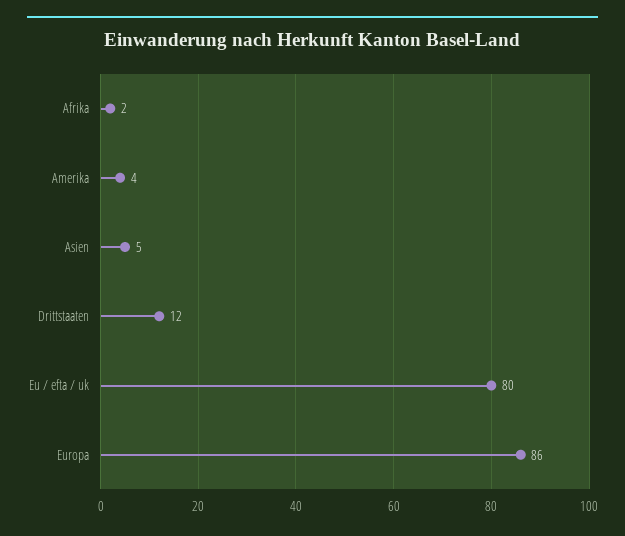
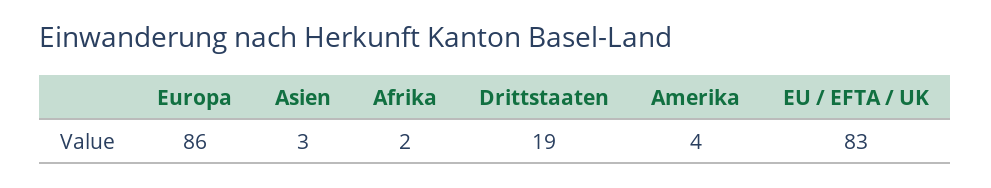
Asien: 5 -> 3
Drittstaaten: 12 -> 19
Eu / efta / uk: 80 -> 83

